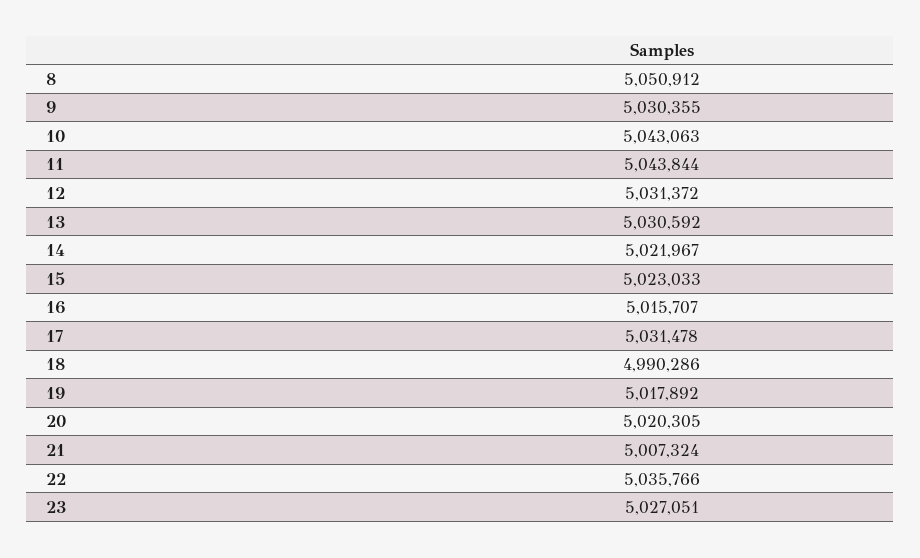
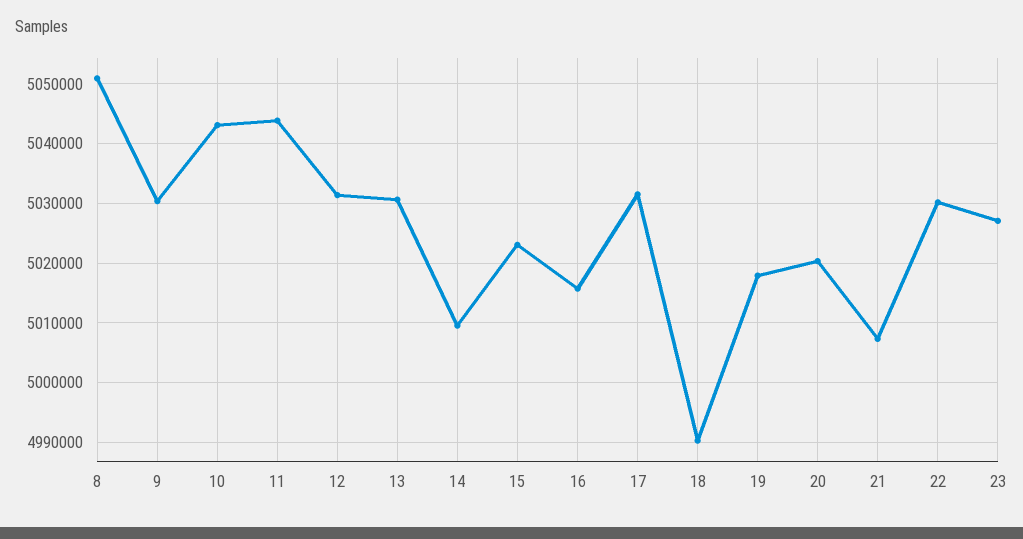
14: 5021967 -> 5010000
22: 5035766 -> 5030000

